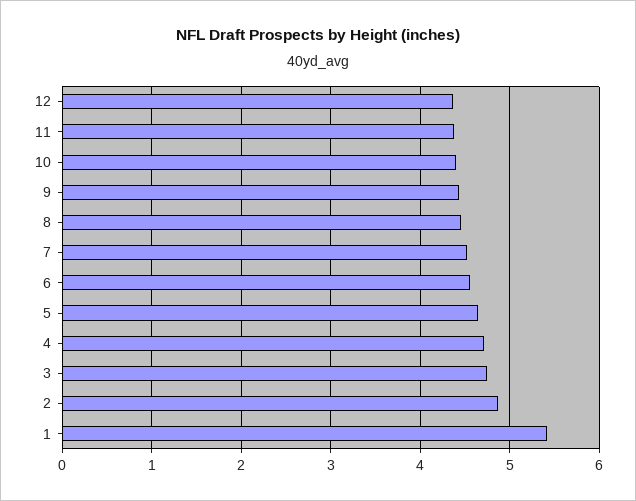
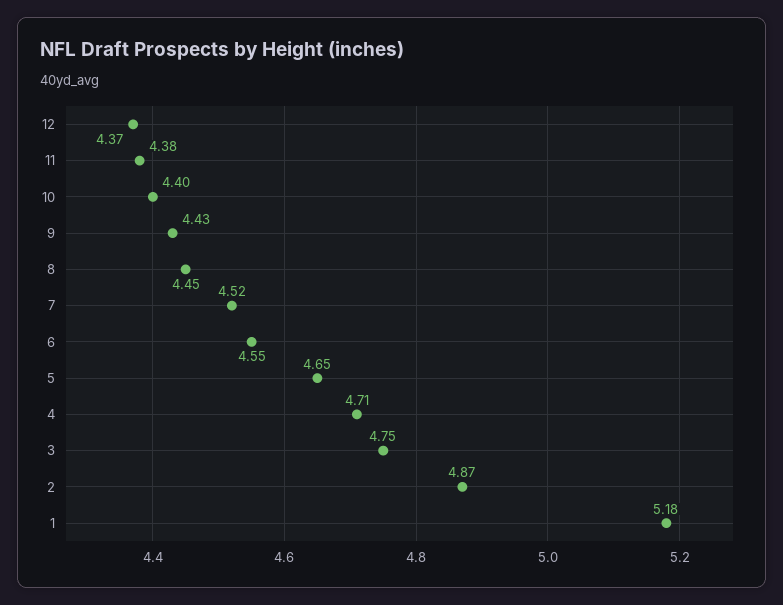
1: 5.4 -> 5.18

